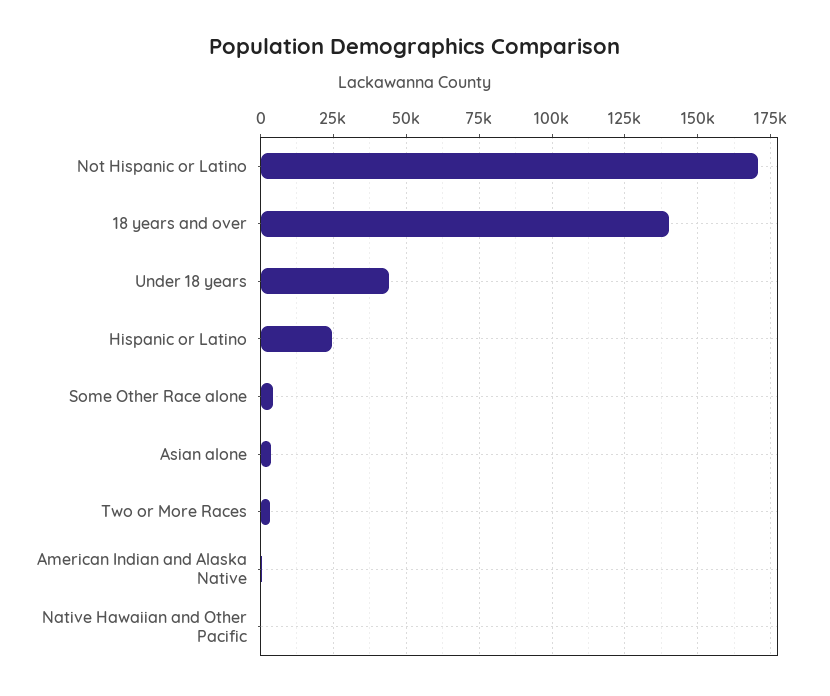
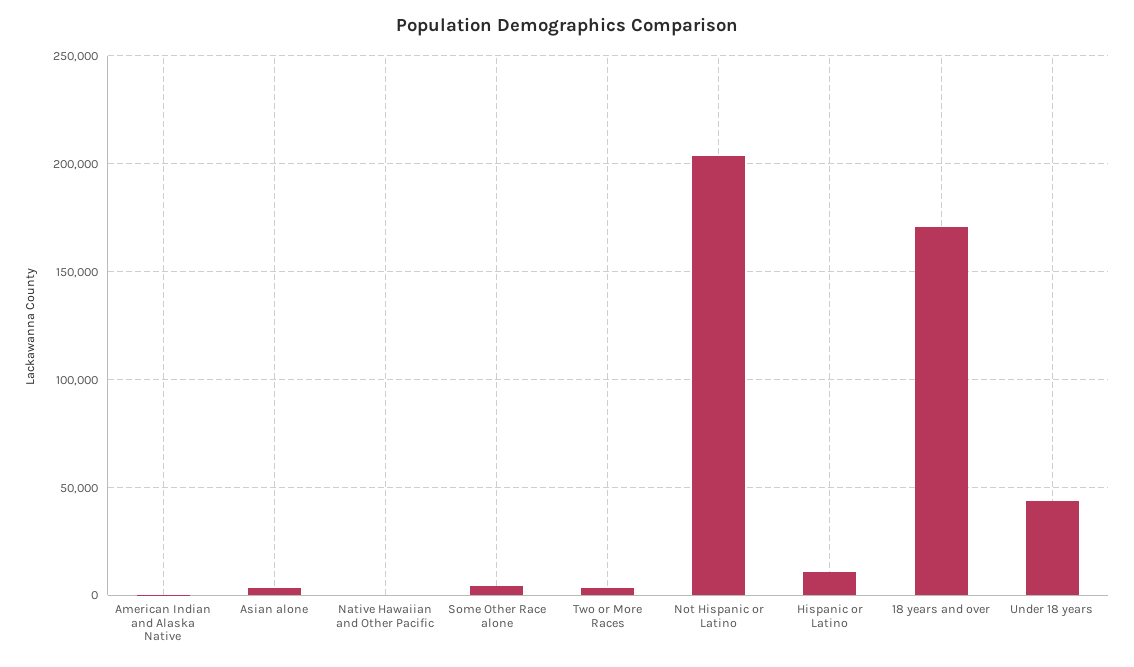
Not Hispanic or Latino: 170000 -> 205000
18 years and over: 140000 -> 170000
Hispanic or Latino: 25000 -> 10000

